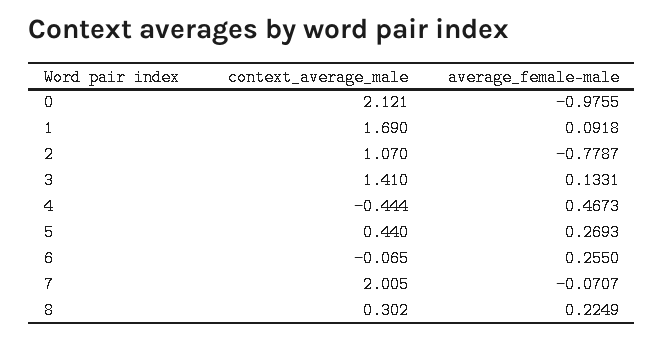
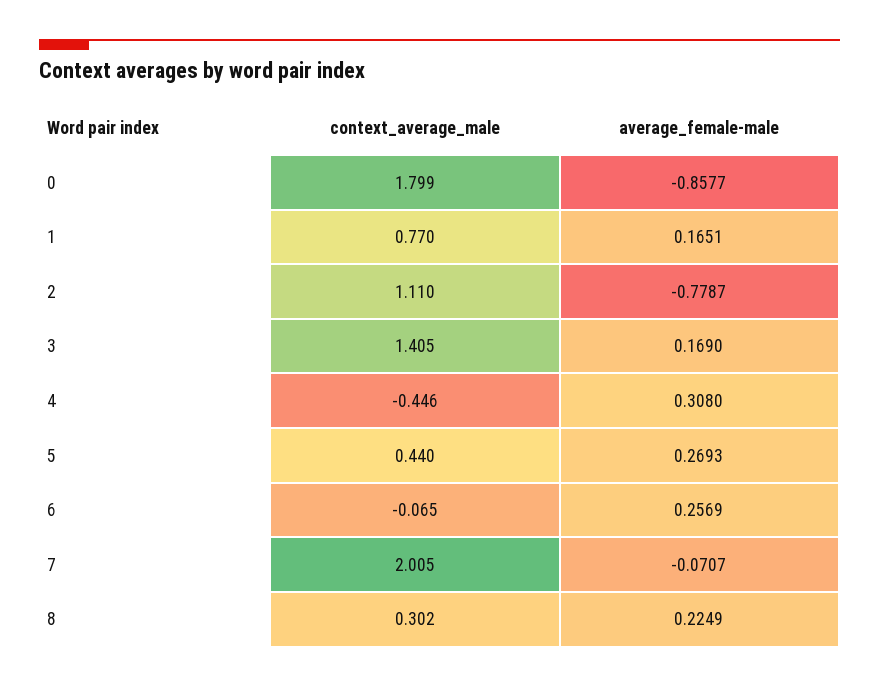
context_average_male, 0: 2.121 -> 1.799
average_female-male, 0: -0.9755 -> -0.8577
context_average_male, 1: 1.69 -> 0.77
average_female-male, 1: 0.0918 -> 0.1651
context_average_male, 2: 1.07 -> 1.11
context_average_male, 3: 1.41 -> 1.405
average_female-male, 3: 0.1331 -> 0.169
context_average_male, 4: -0.444 -> -0.446
average_female-male, 4: 0.4673 -> 0.308
average_female-male, 6: 0.255 -> 0.2569

